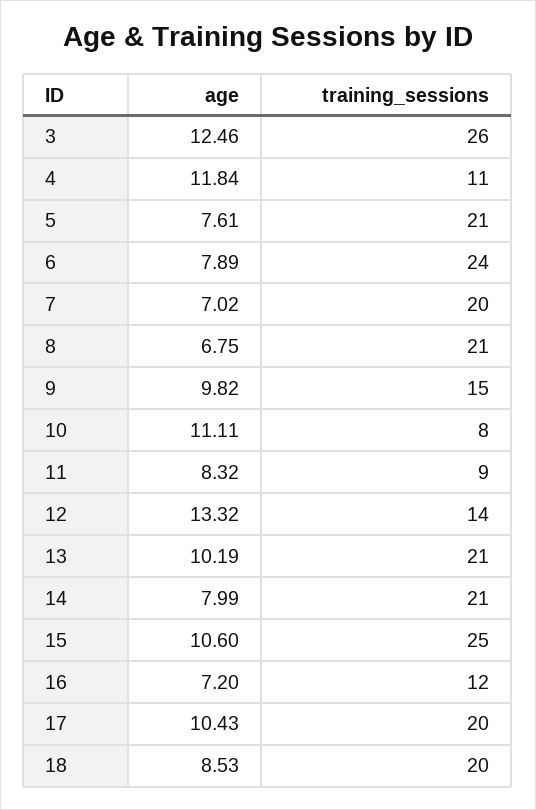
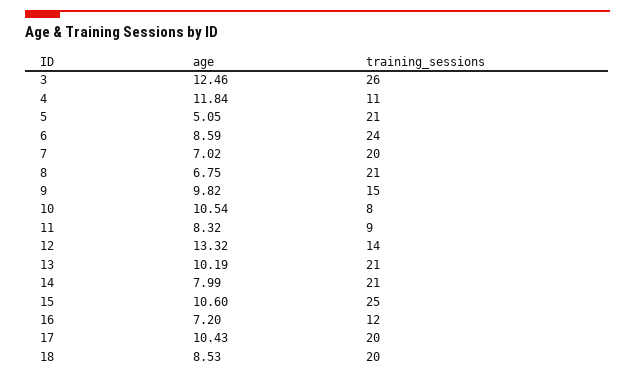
age, 5: 7.61 -> 5.05
age, 6: 7.89 -> 8.59
age, 10: 11.11 -> 10.54

